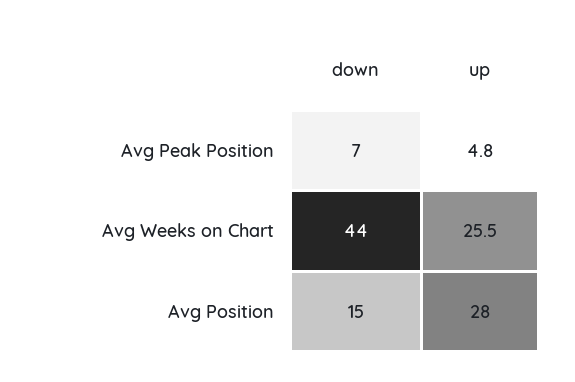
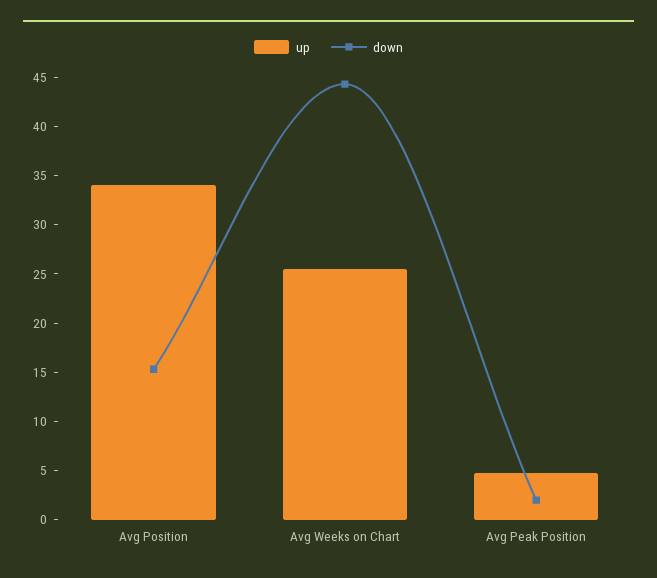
down, Avg Peak Position: 7 -> 2
up, Avg Position: 28 -> 34

